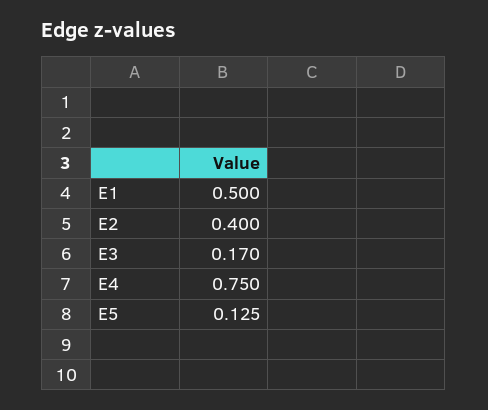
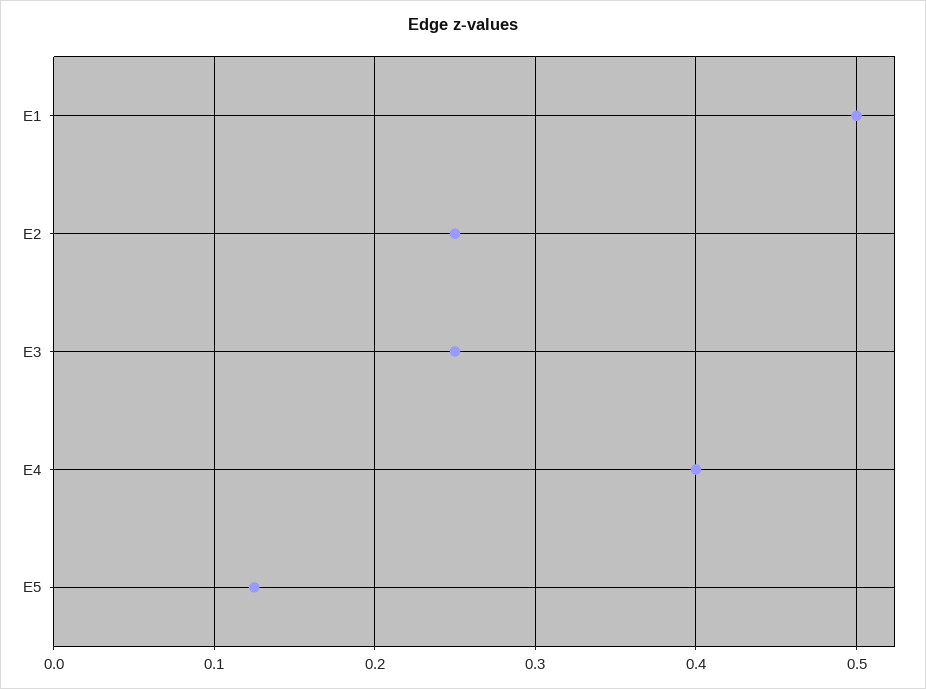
E2: 0.4 -> 0.25
E3: 0.17 -> 0.25
E4: 0.75 -> 0.4

